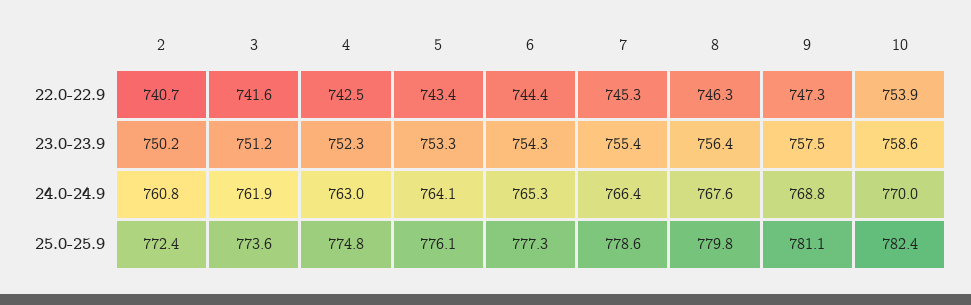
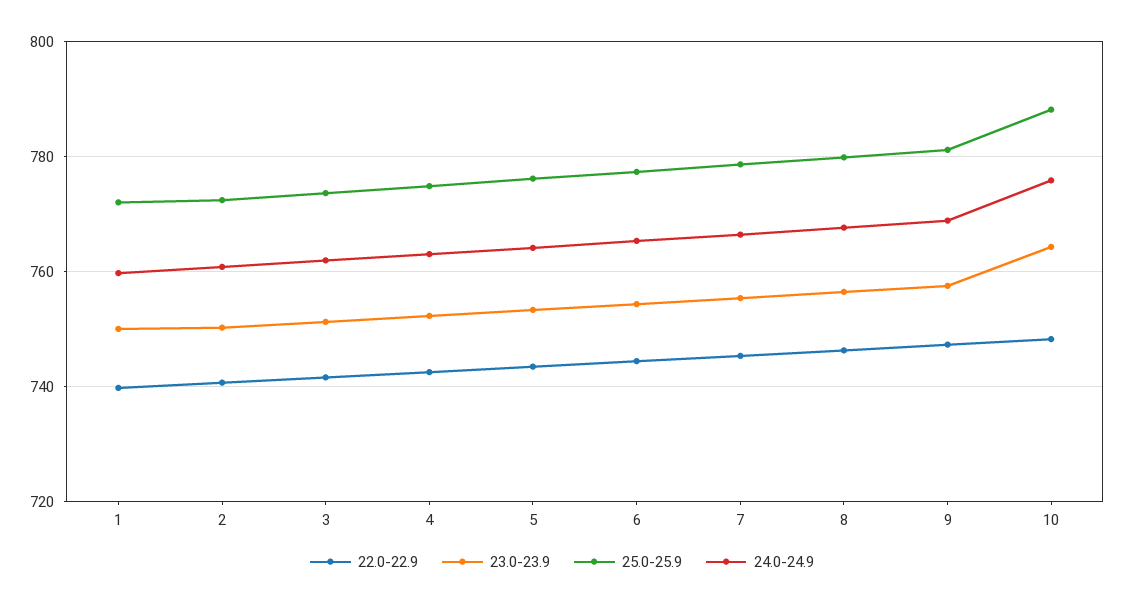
22.0-22.9, 10: 753.9 -> 748
23.0-23.9, 10: 758.6 -> 764
24.0-24.9, 10: 770 -> 776
25.0-25.9, 10: 782.4 -> 788
22.0-22.9, 1: none -> 740
23.0-23.9, 1: none -> 750
25.0-25.9, 1: none -> 772
24.0-24.9, 1: none -> 760

